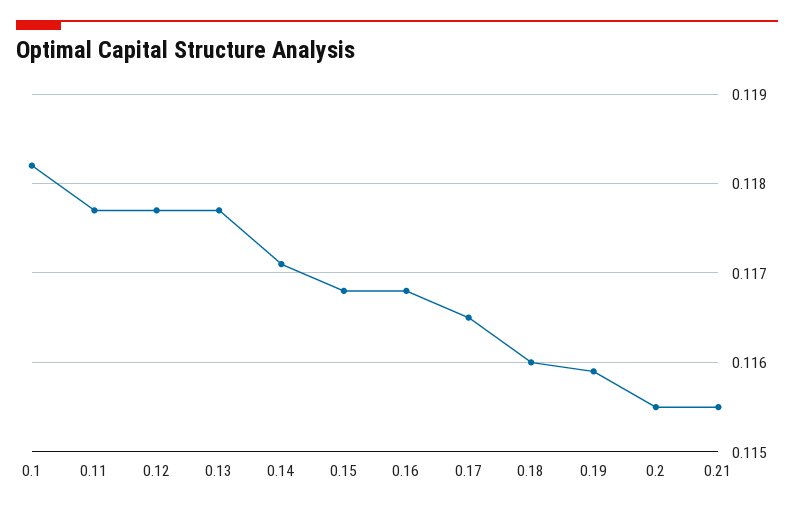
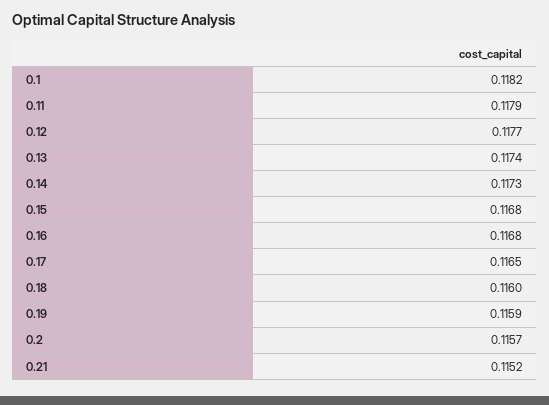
0.11: 0.1177 -> 0.1179
0.13: 0.1177 -> 0.1174
0.14: 0.1171 -> 0.1173
0.2: 0.1155 -> 0.1157
0.21: 0.1155 -> 0.1152

